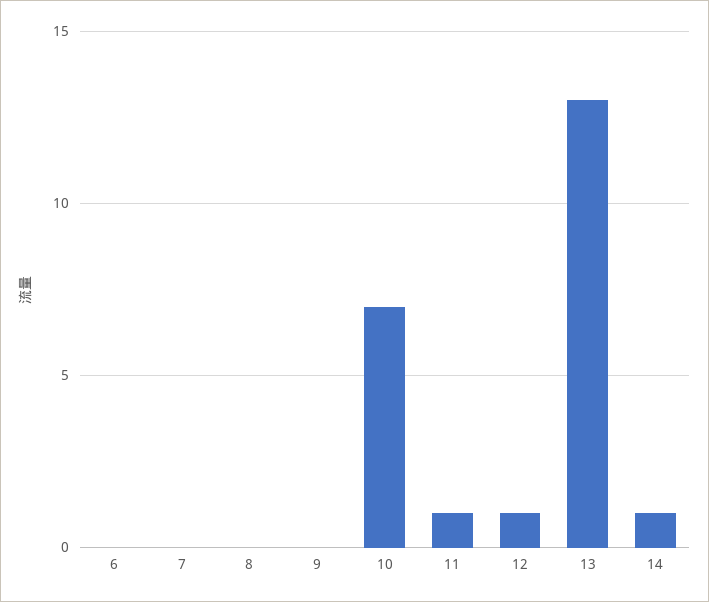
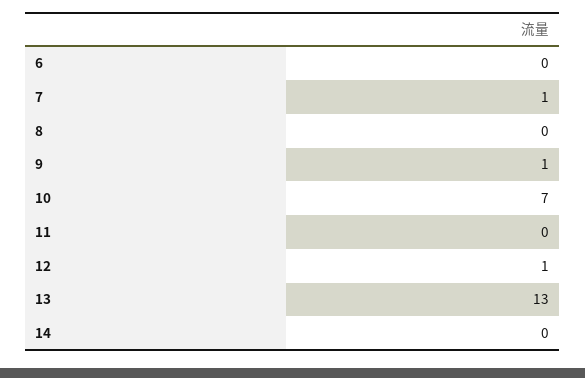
7: 0 -> 1
9: 0 -> 1
11: 1 -> 0
14: 1 -> 0

